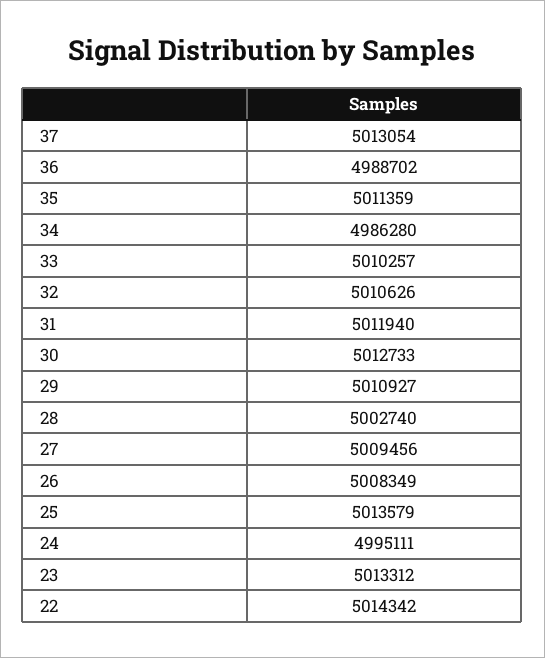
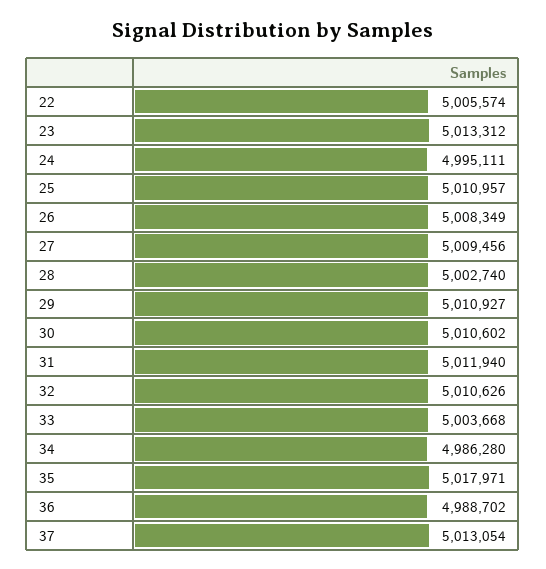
35: 5011359 -> 5017971
33: 5010257 -> 5003668
30: 5012733 -> 5010602
25: 5013579 -> 5010957
22: 5014342 -> 5005574

